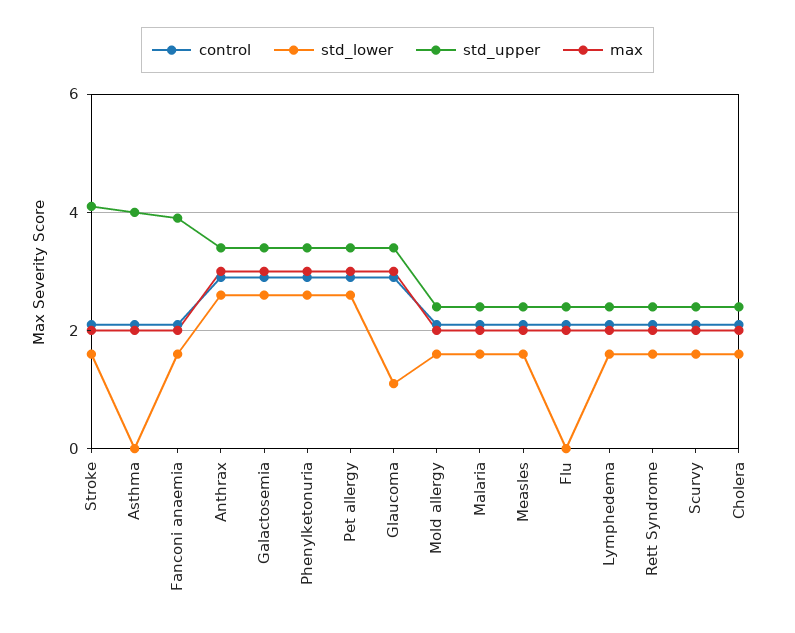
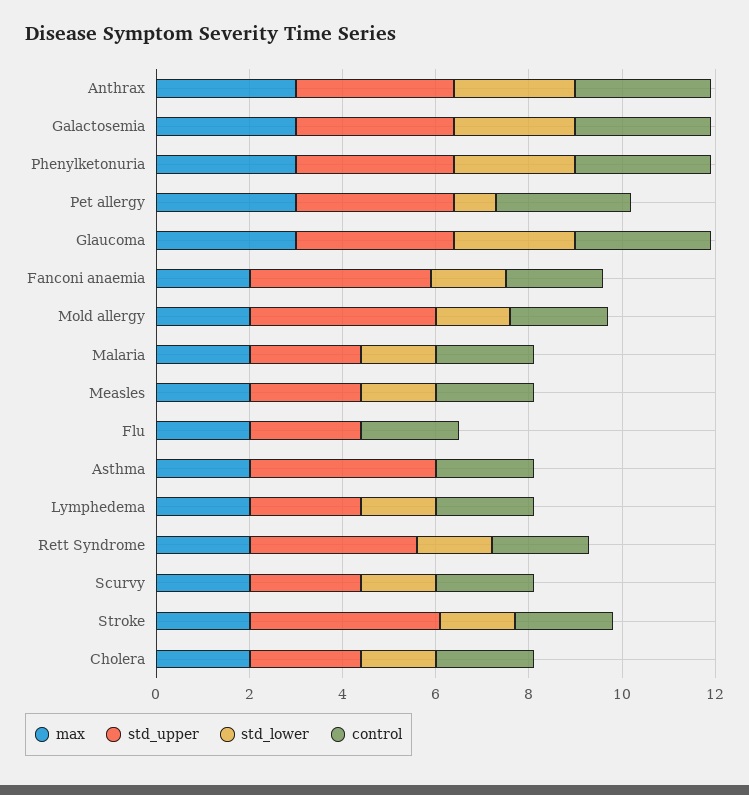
std_lower, Pet allergy: 2.5 -> 1
std_lower, Glaucoma: 1 -> 2.5
std_upper, Mold allergy: 2.5 -> 4
std_upper, Rett Syndrome: 2.5 -> 3.5

